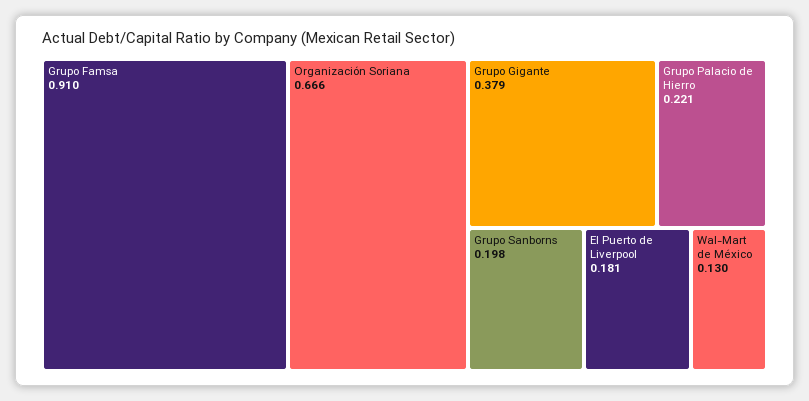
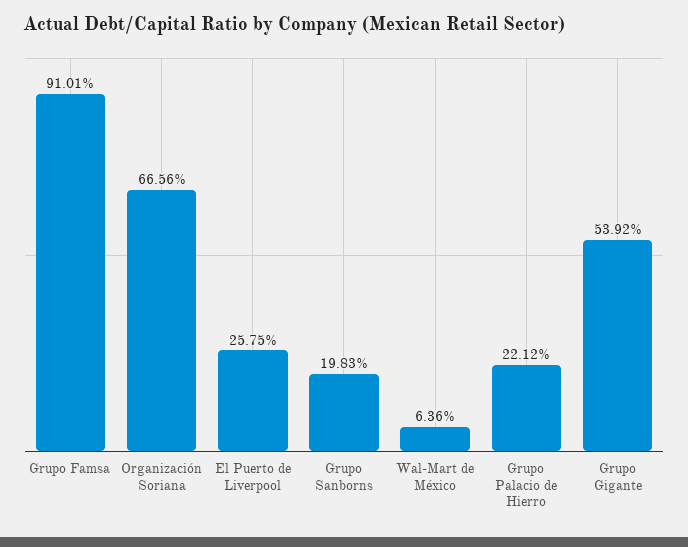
Grupo Gigante: 0.379 -> 0.5392
El Puerto de Liverpool: 0.181 -> 0.2575
Wal-Mart de México: 0.13 -> 0.0636

